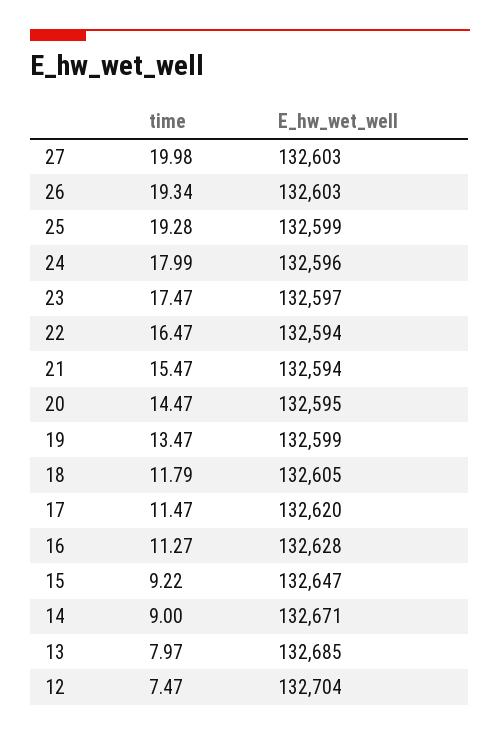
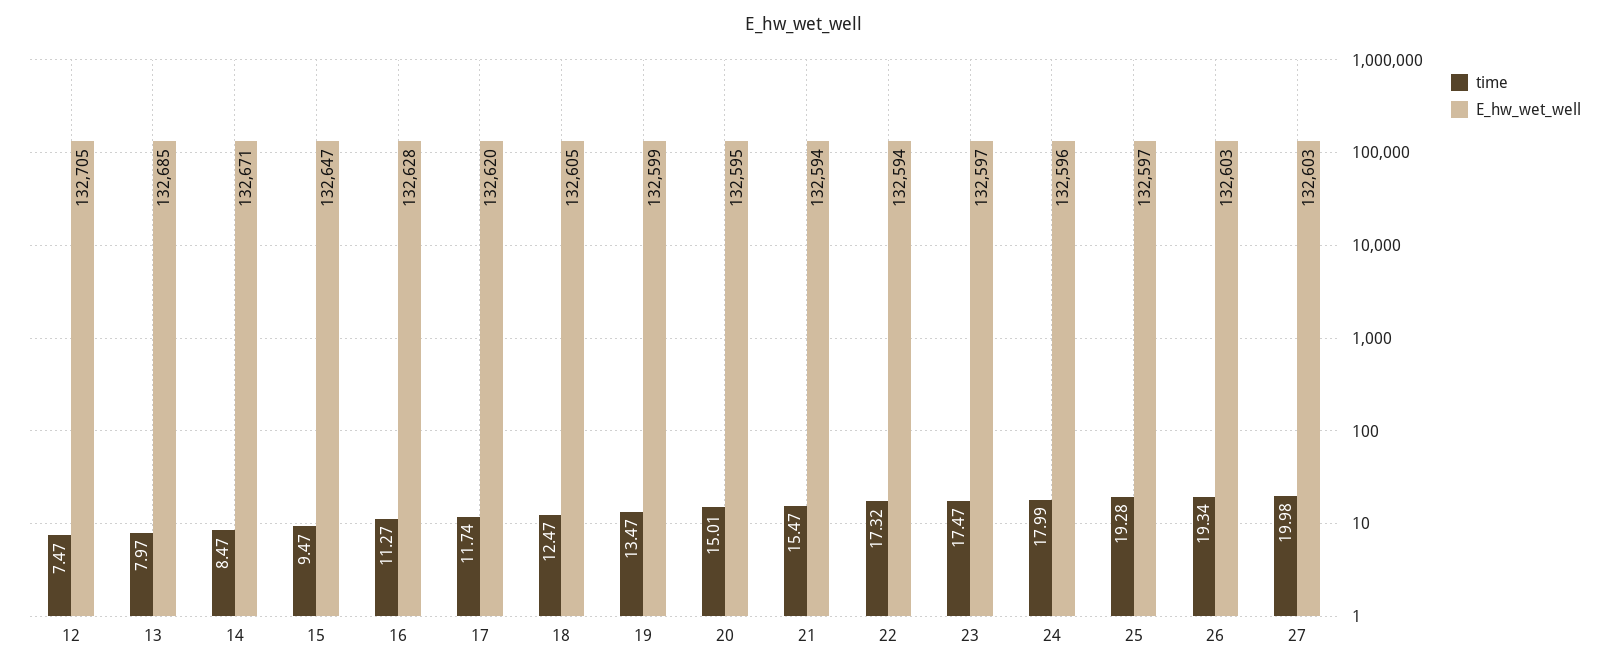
E_hw_wet_well, 25: 132599 -> 132597
time, 22: 16.47 -> 17.32
time, 20: 14.47 -> 15.01
time, 18: 11.79 -> 12.47
time, 17: 11.47 -> 11.74
time, 15: 9.22 -> 9.47
time, 14: 9 -> 8.47
E_hw_wet_well, 12: 132704 -> 132705

